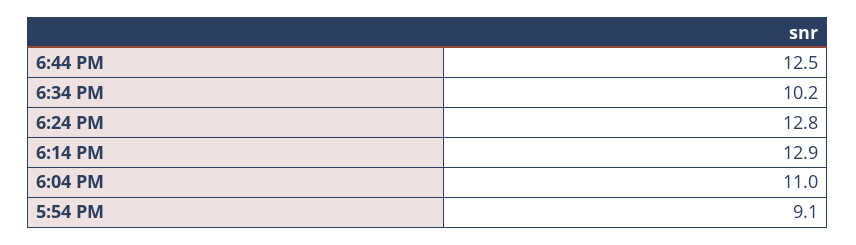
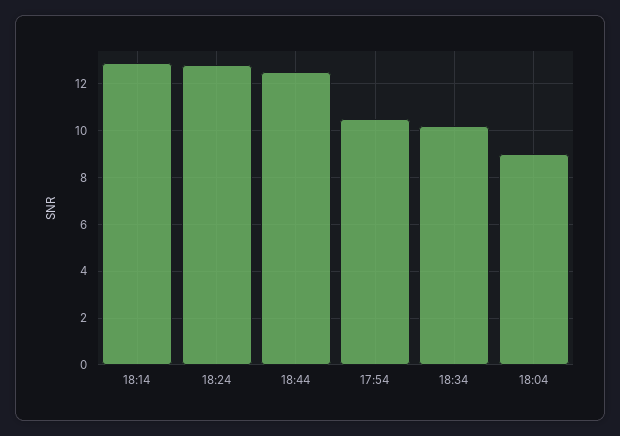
6:04 PM: 11 -> 9
5:54 PM: 9.1 -> 10.5

